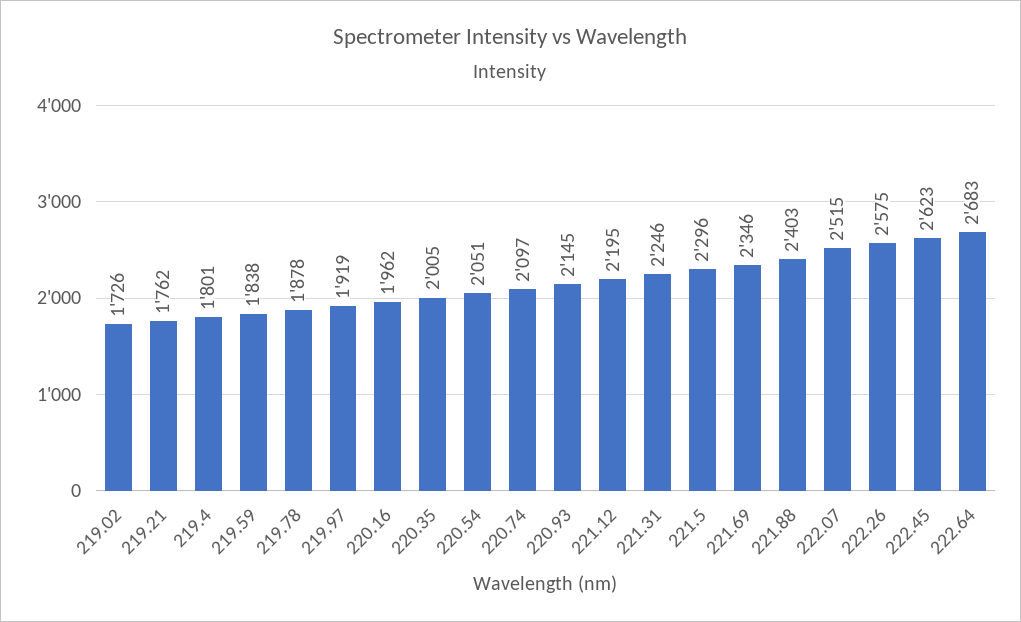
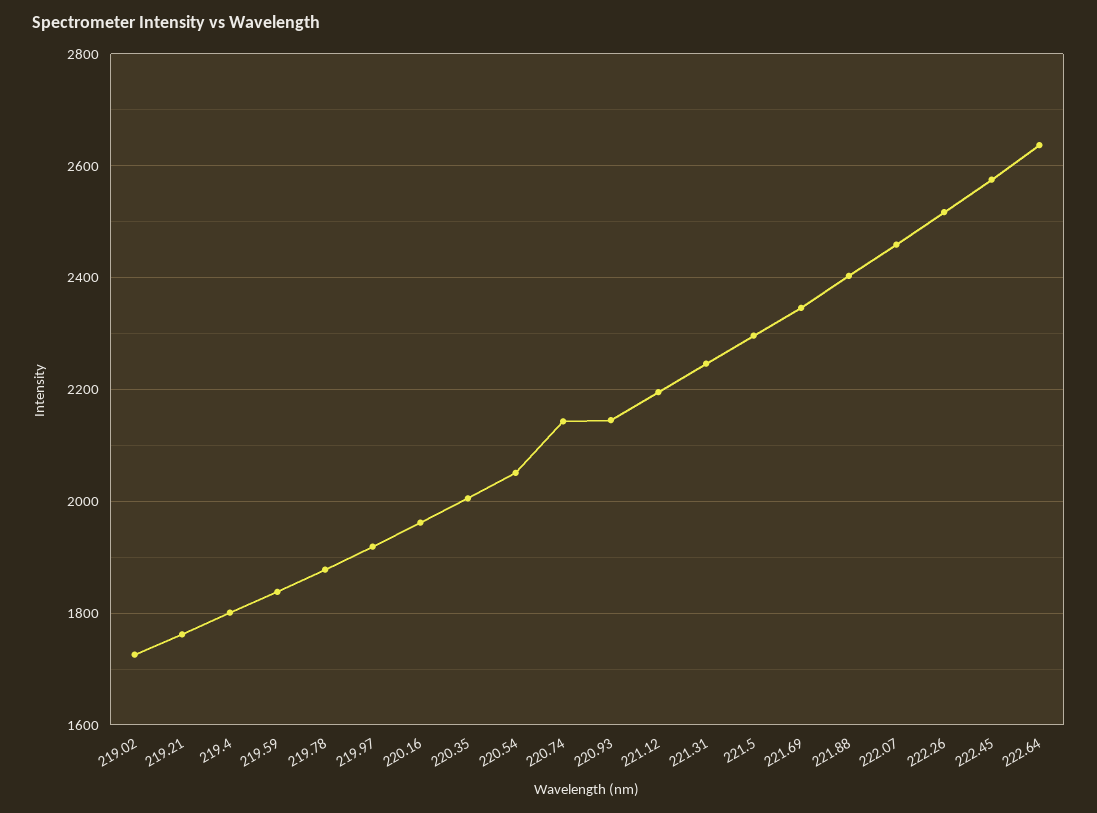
220.74: 2097 -> 2140
222.07: 2515 -> 2460
222.26: 2575 -> 2520
222.45: 2623 -> 2580
222.64: 2683 -> 2640

